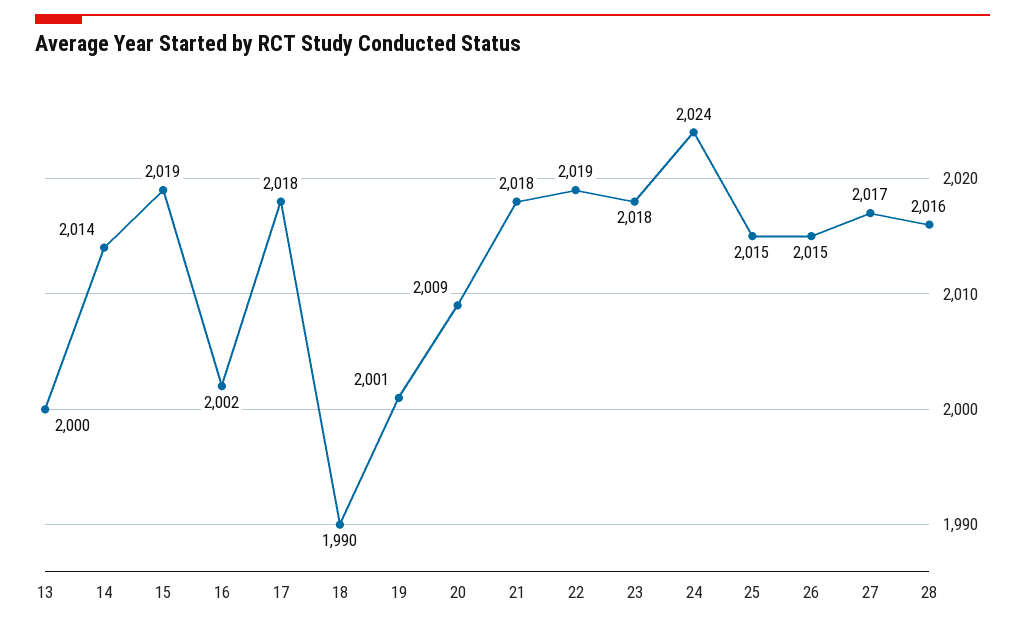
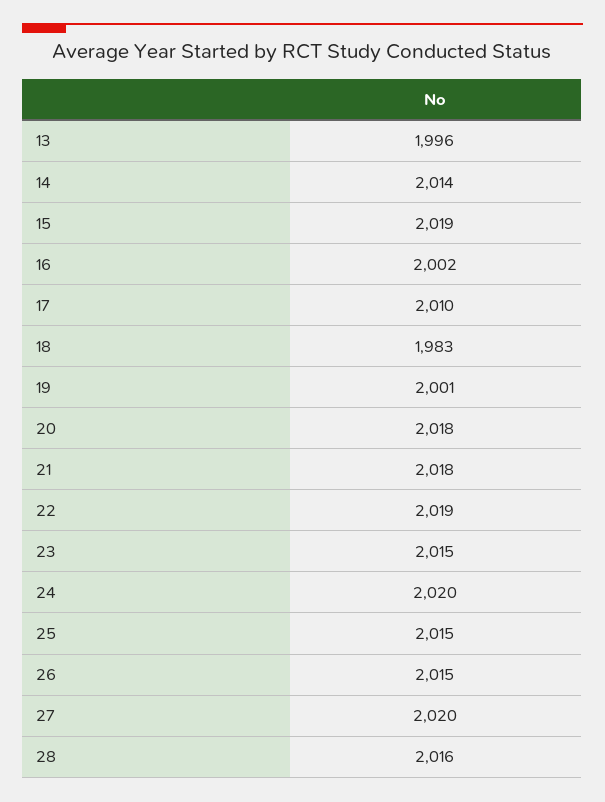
13: 2000 -> 1996
17: 2018 -> 2010
18: 1990 -> 1983
20: 2009 -> 2018
23: 2018 -> 2015
24: 2024 -> 2020
27: 2017 -> 2020

